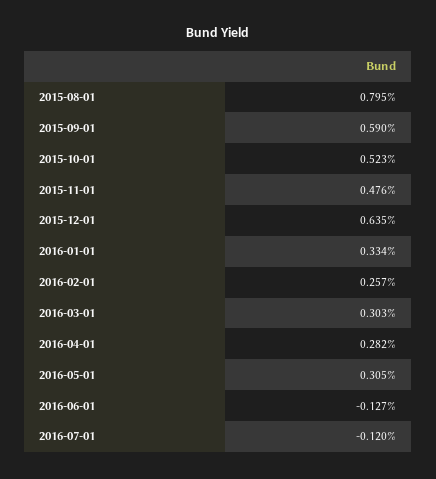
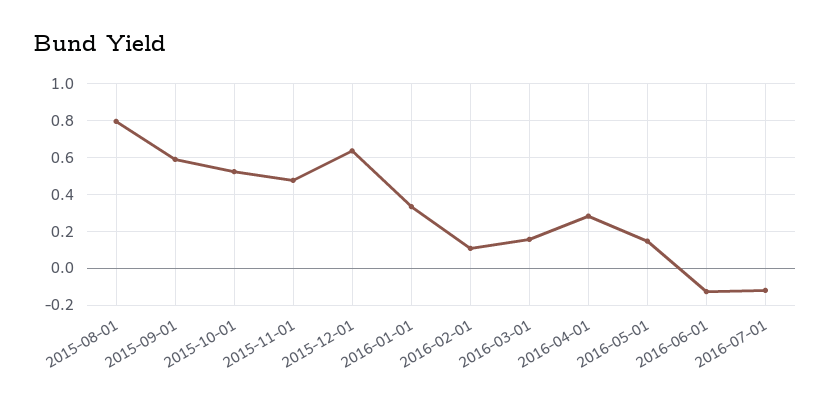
2016-02-01: 0.257 -> 0.1
2016-03-01: 0.303 -> 0.15
2016-05-01: 0.305 -> 0.15

